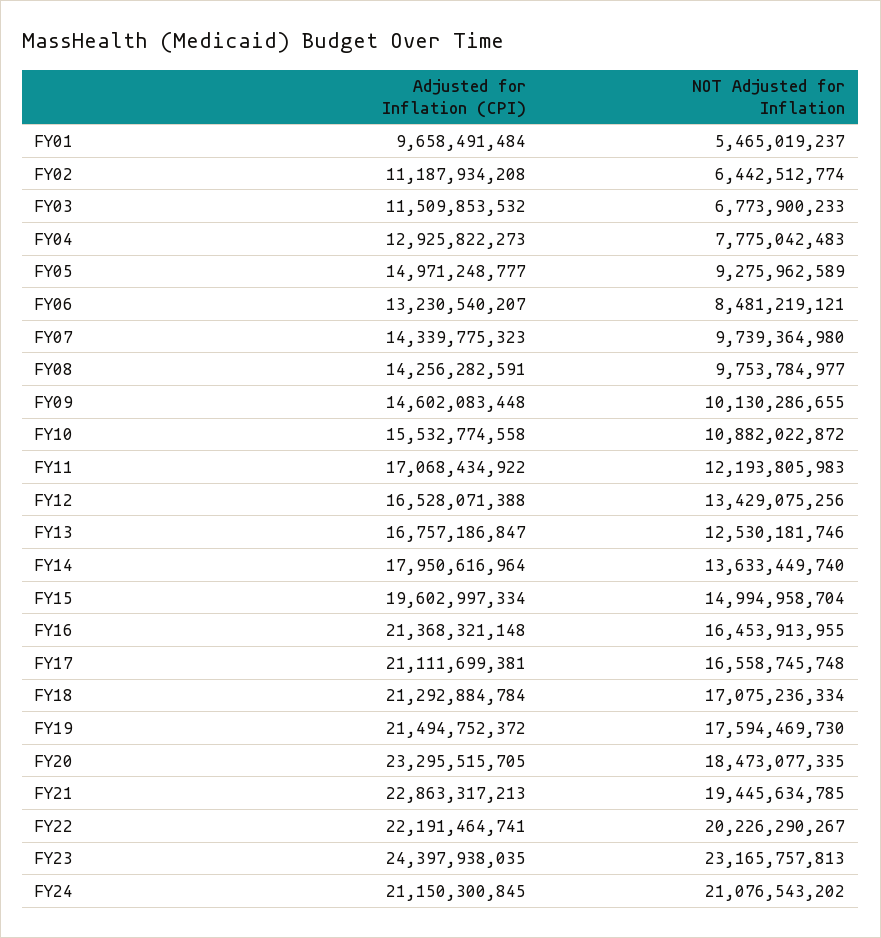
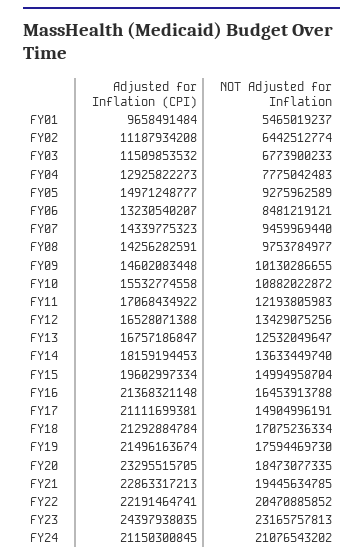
NOT Adjusted for Inflation, FY07: 9739364980 -> 9459969440
NOT Adjusted for Inflation, FY13: 12530181746 -> 12532049647
Adjusted for Inflation (CPI), FY14: 17950616964 -> 18159194453
NOT Adjusted for Inflation, FY16: 16453913955 -> 16453913788
NOT Adjusted for Inflation, FY17: 16558745748 -> 14904996191
Adjusted for Inflation (CPI), FY19: 21494752372 -> 21496163674
NOT Adjusted for Inflation, FY22: 20226290267 -> 20470885852

